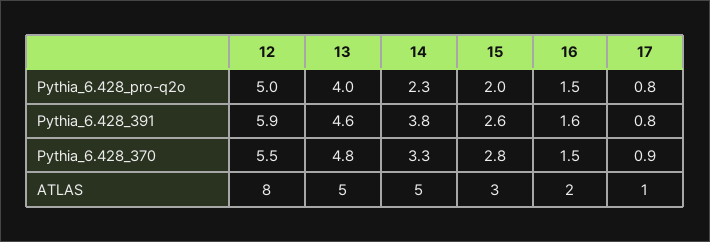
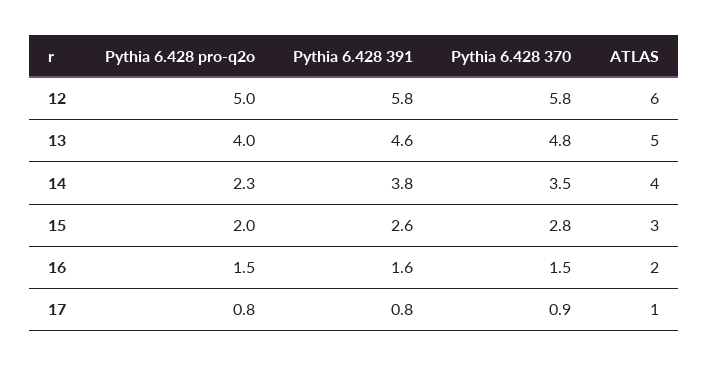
12, Pythia_6.428_391: 5.9 -> 5.8
12, Pythia_6.428_370: 5.5 -> 5.8
14, Pythia_6.428_370: 3.3 -> 3.5
12, ATLAS: 8 -> 6
14, ATLAS: 5 -> 4

